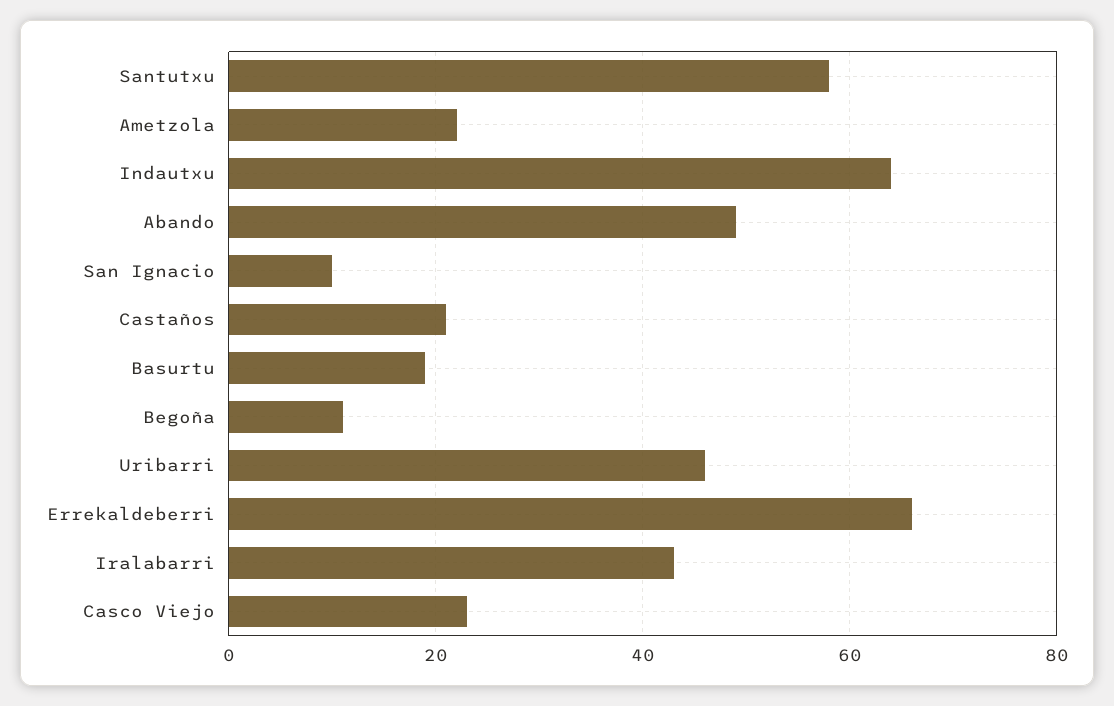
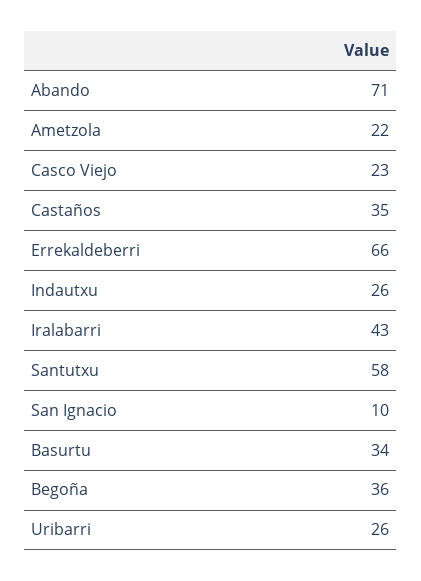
Indautxu: 65 -> 26
Abando: 50 -> 71
Castaños: 20 -> 35
Basurtu: 20 -> 34
Begoña: 10 -> 36
Uribarri: 45 -> 26

